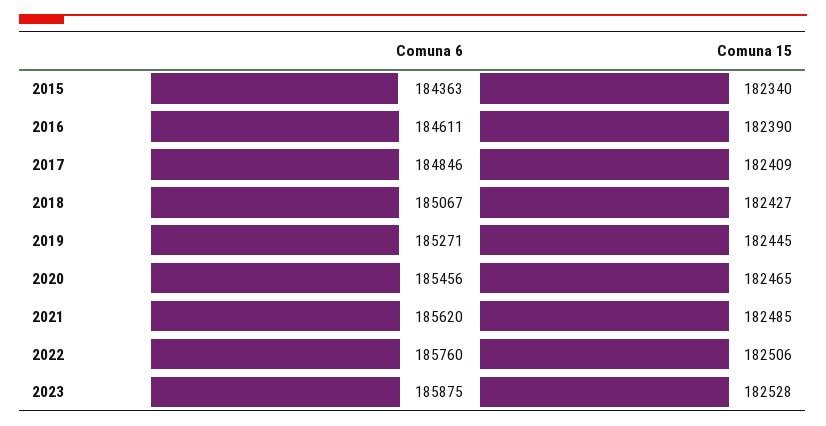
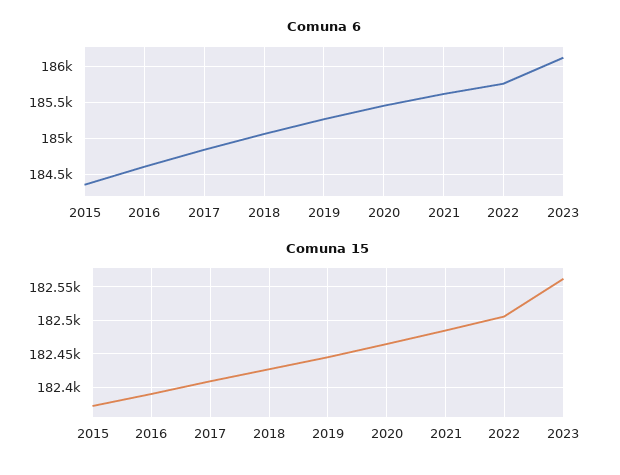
Comuna 15, 2015: 182340 -> 182370
Comuna 6, 2023: 185875 -> 186100
Comuna 15, 2023: 182528 -> 182560

